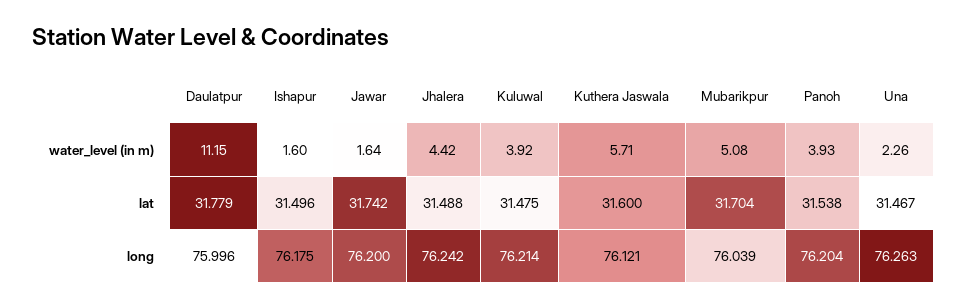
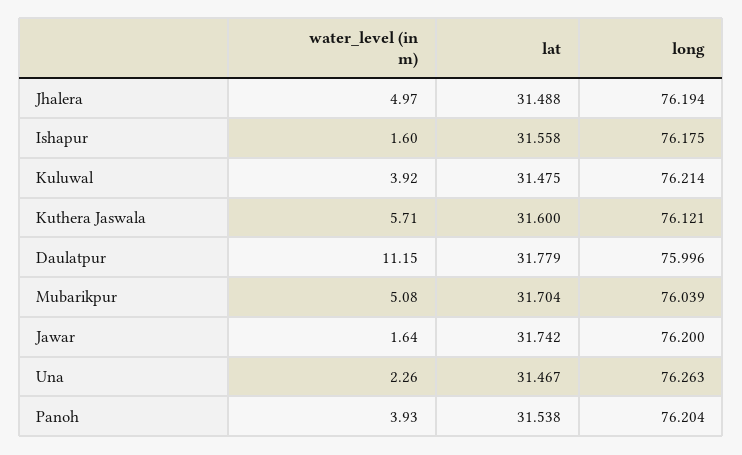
Jhalera, water_level (in m): 4.42 -> 4.97
Ishapur, lat: 31.496 -> 31.558
Jhalera, long: 76.242 -> 76.194

